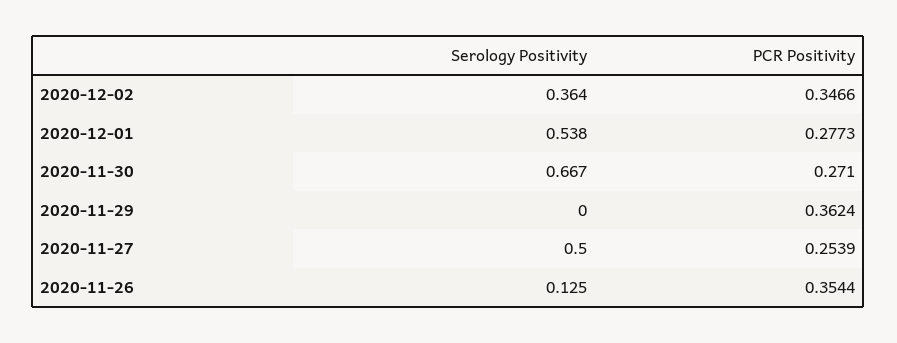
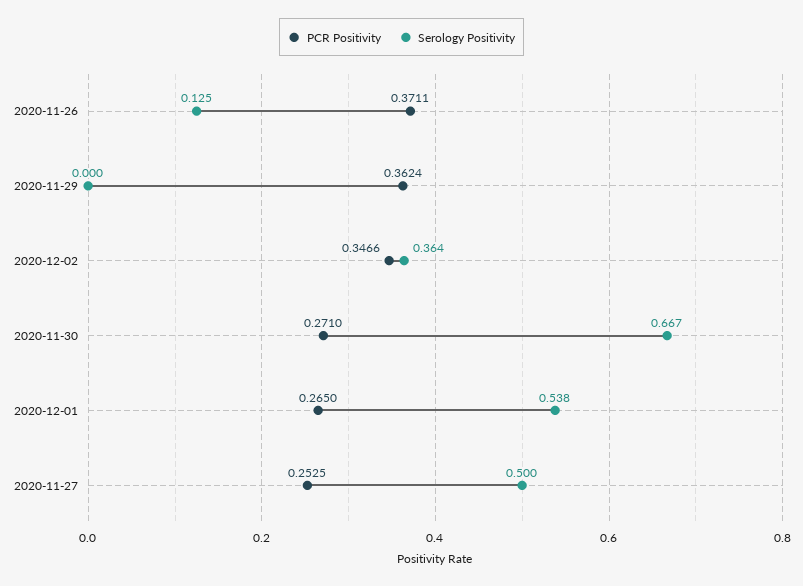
PCR Positivity, 2020-12-01: 0.2773 -> 0.265
PCR Positivity, 2020-11-27: 0.2539 -> 0.2525
PCR Positivity, 2020-11-26: 0.3544 -> 0.3711

